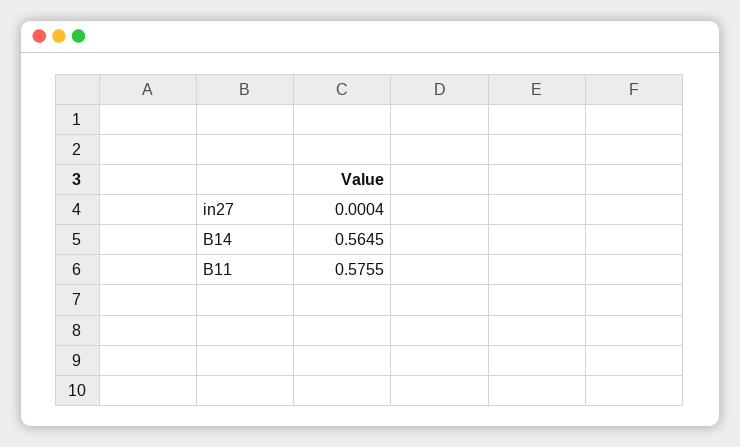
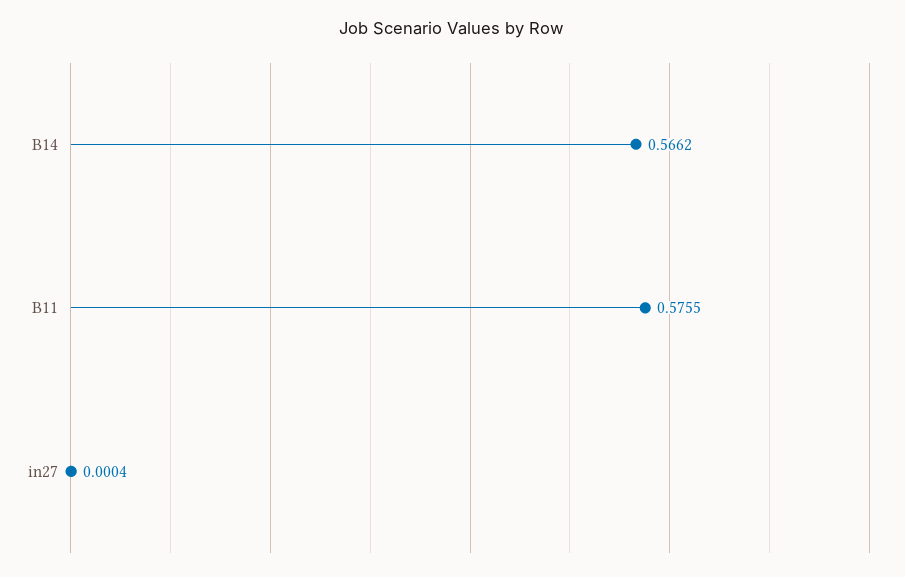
B14: 0.5645 -> 0.5662

